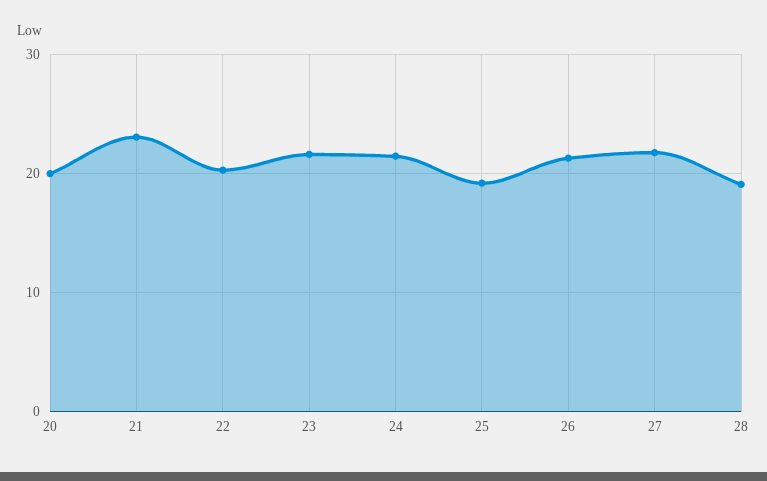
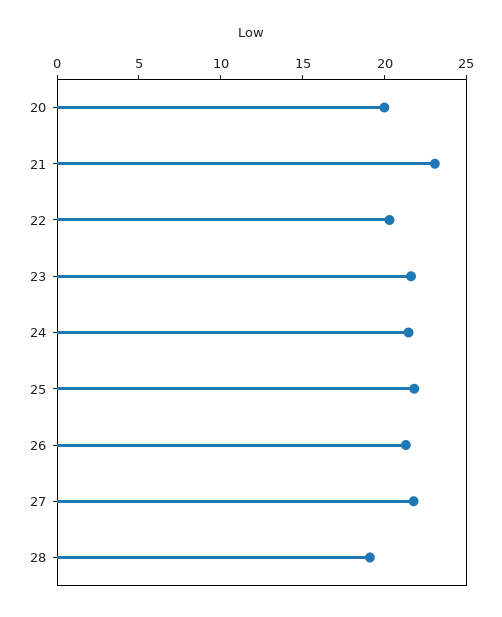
25: 19 -> 22

